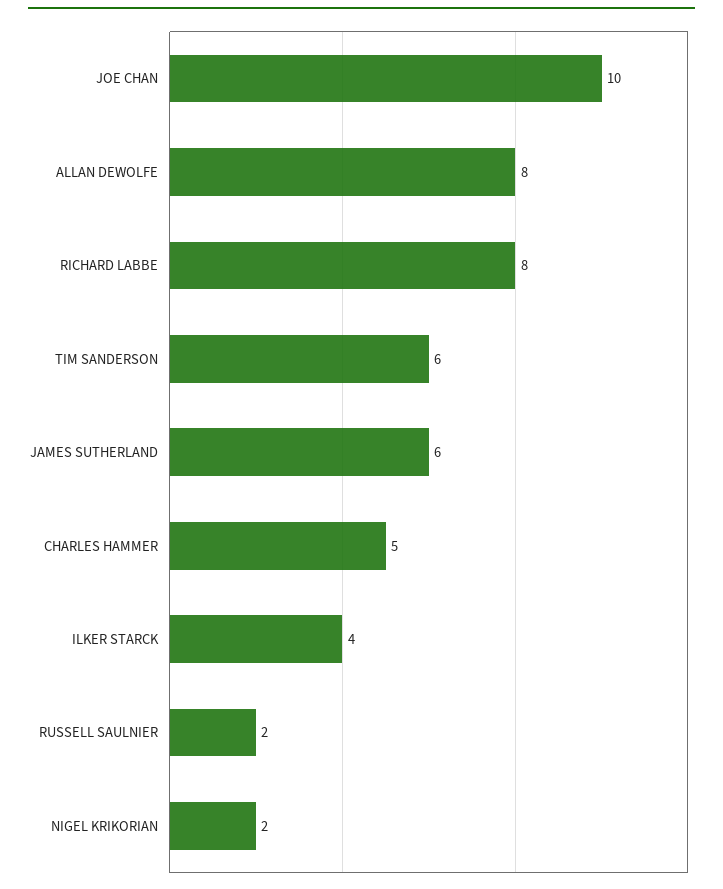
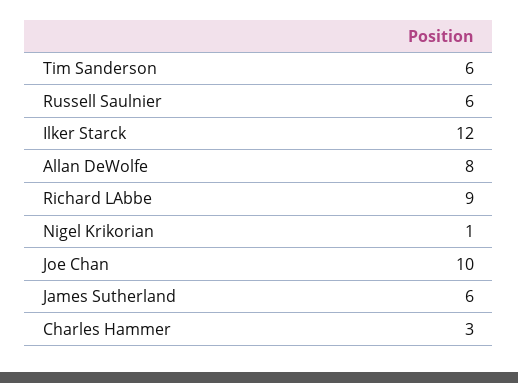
RICHARD LABBE: 8 -> 9
CHARLES HAMMER: 5 -> 3
ILKER STARCK: 4 -> 12
RUSSELL SAULNIER: 2 -> 6
NIGEL KRIKORIAN: 2 -> 1

